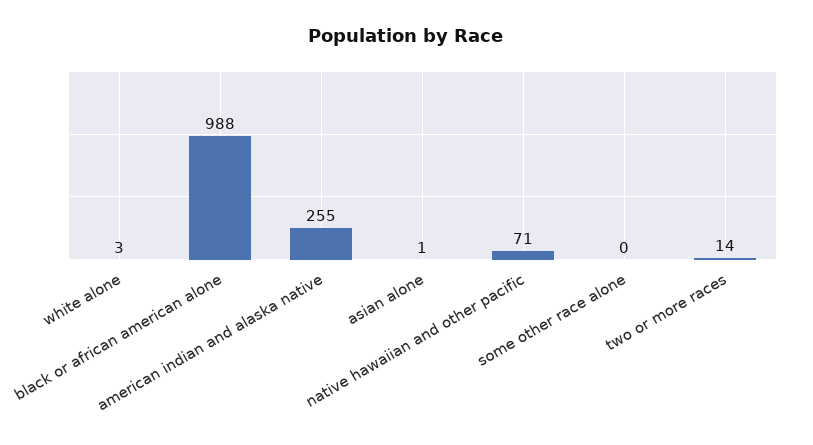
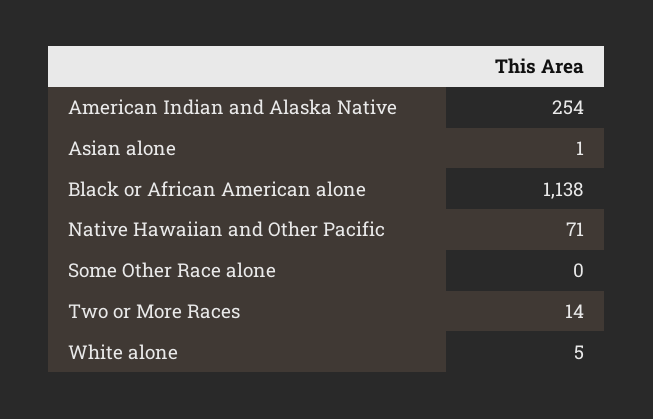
white alone: 3 -> 5
black or african american alone: 988 -> 1138
american indian and alaska native: 255 -> 254

